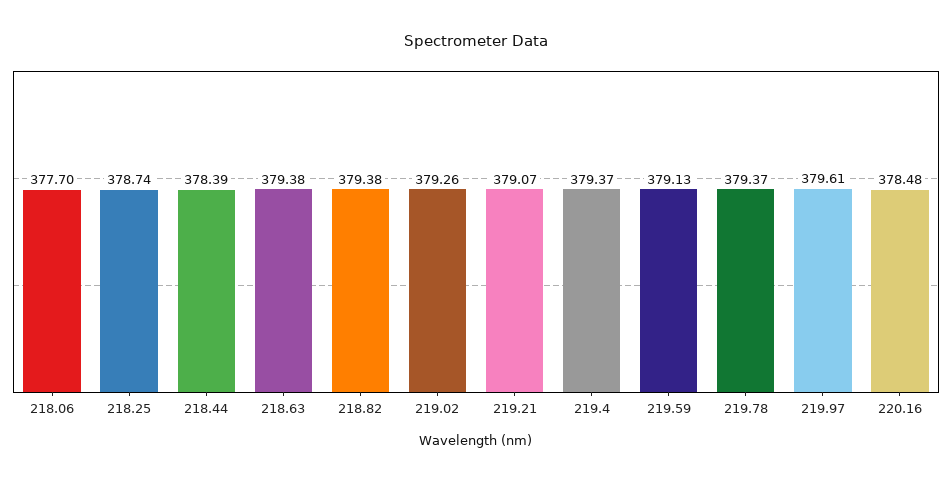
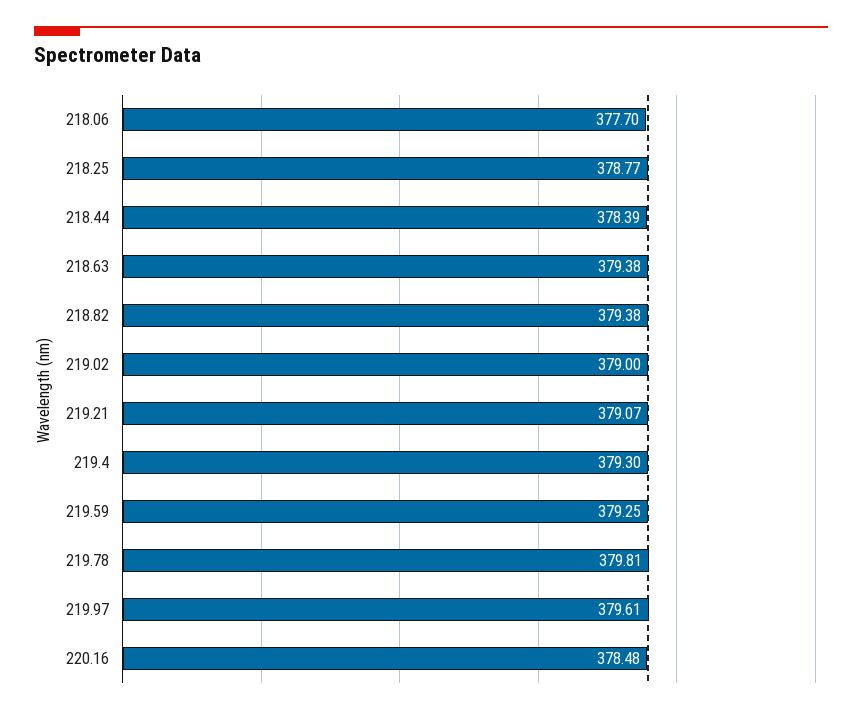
218.25: 378.74 -> 378.77
219.02: 379.26 -> 379
219.4: 379.37 -> 379.3
219.59: 379.13 -> 379.25
219.78: 379.37 -> 379.81

